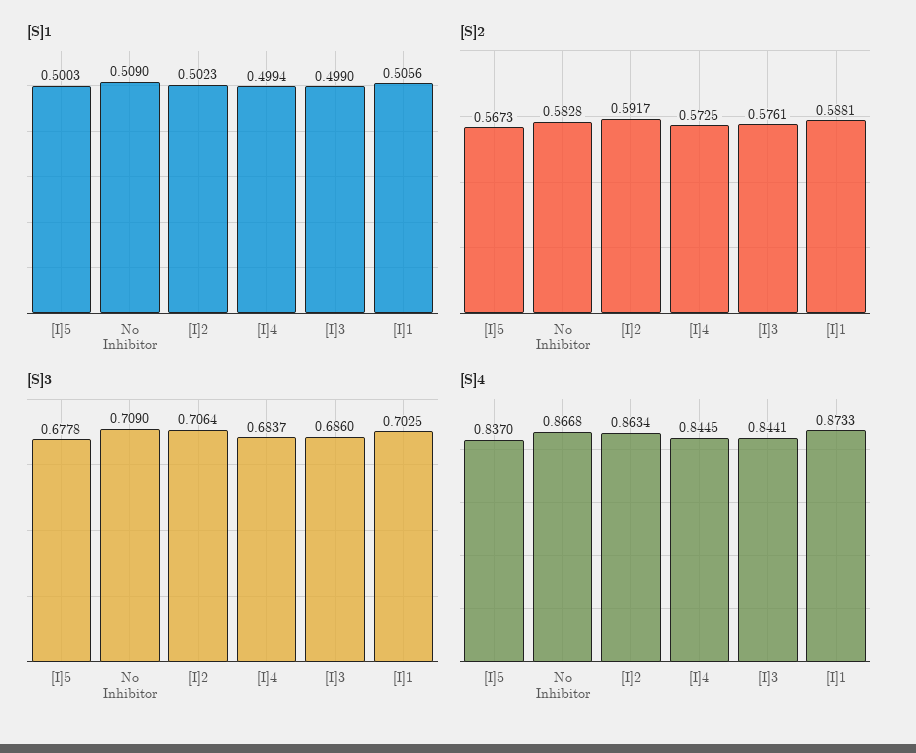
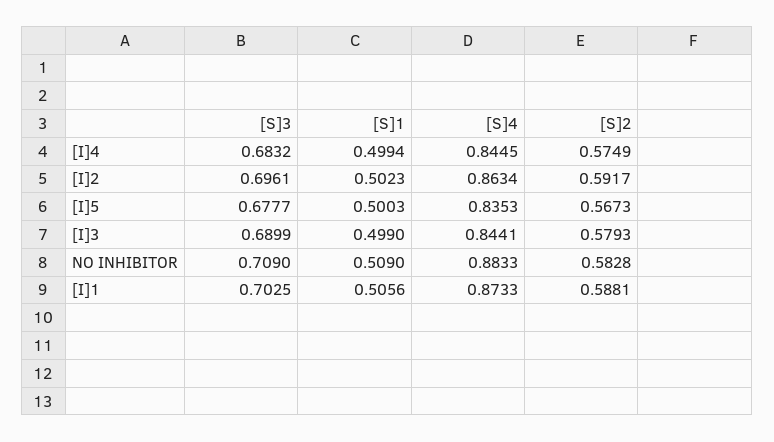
[S]2, [I]4: 0.5725 -> 0.5749
[S]2, [I]3: 0.5761 -> 0.5793
[S]3, [I]5: 0.6778 -> 0.6777
[S]3, [I]2: 0.7064 -> 0.6961
[S]3, [I]4: 0.6837 -> 0.6832
[S]3, [I]3: 0.686 -> 0.6899
[S]4, [I]5: 0.837 -> 0.8353
[S]4, No Inhibitor: 0.8668 -> 0.8833

